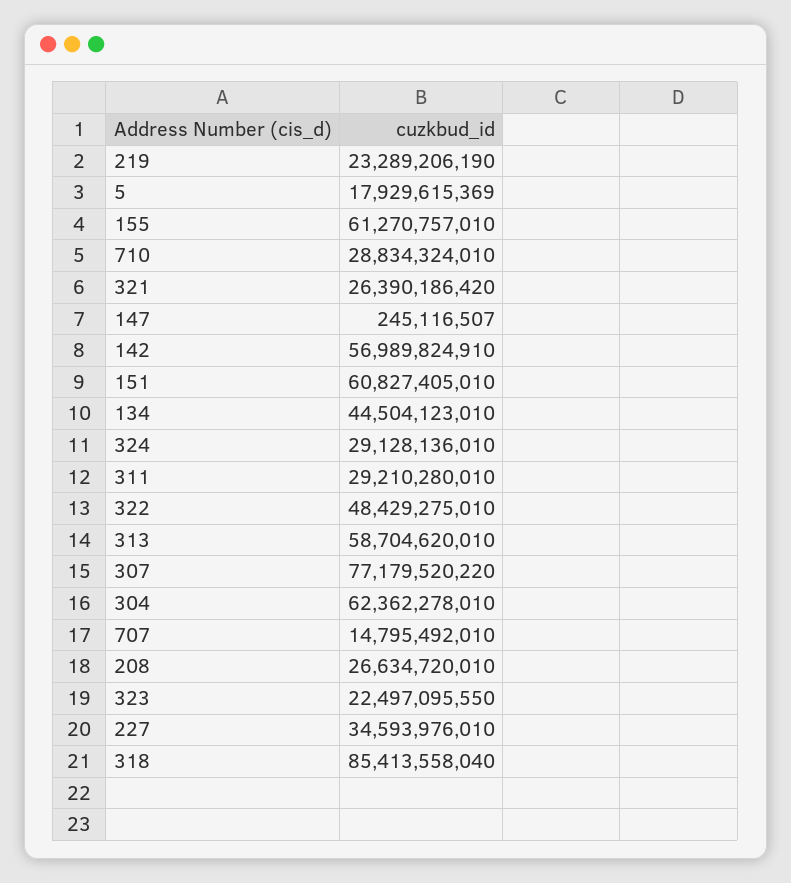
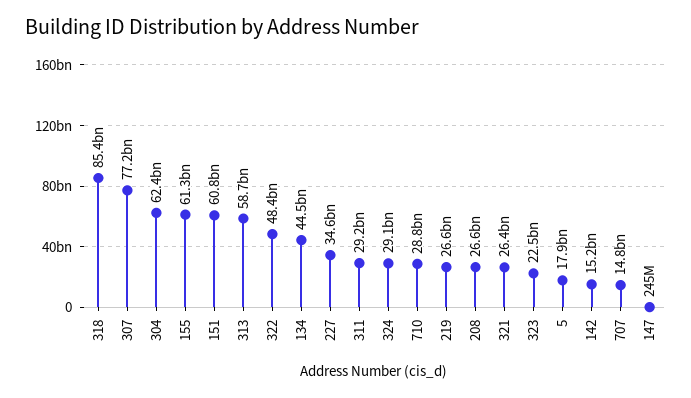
219: 23289206190 -> 26600000000
142: 56989824910 -> 15200000000

